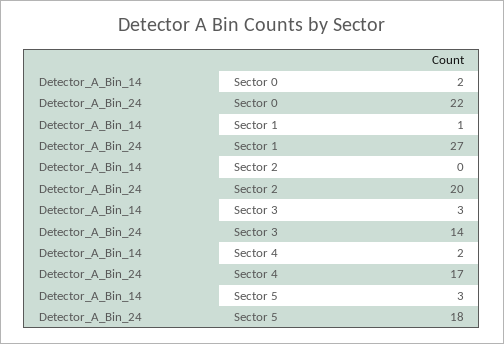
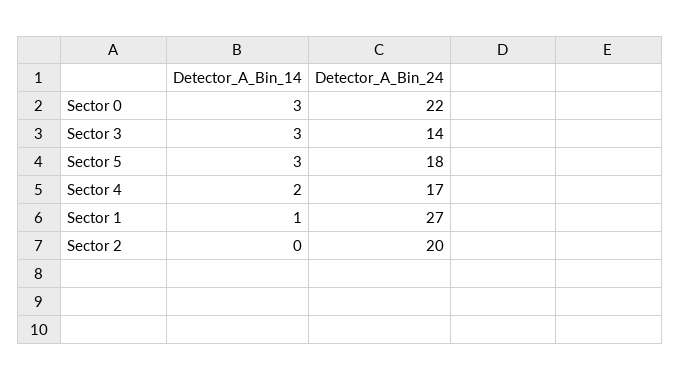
Detector_A_Bin_14, Sector 0: 2 -> 3

